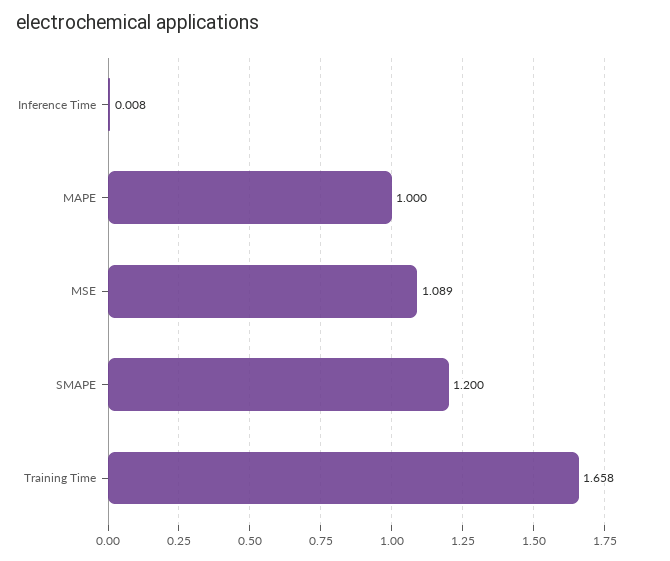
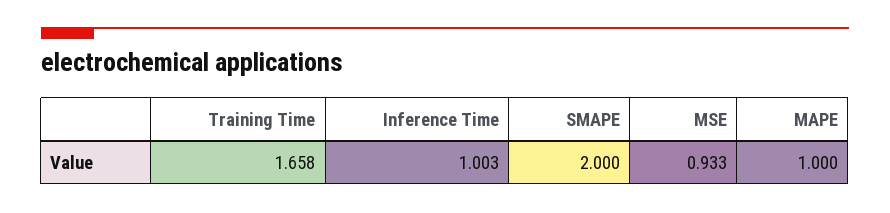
Inference Time: 0.008 -> 1.003
MSE: 1.089 -> 0.933
SMAPE: 1.2 -> 2

